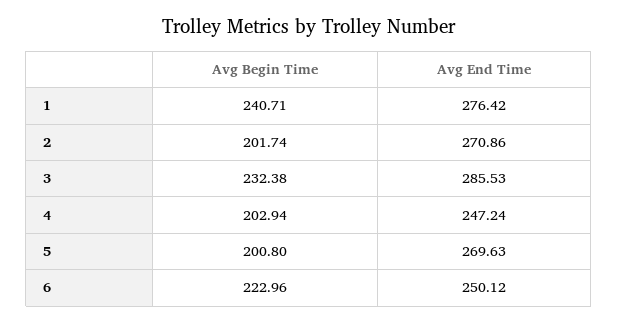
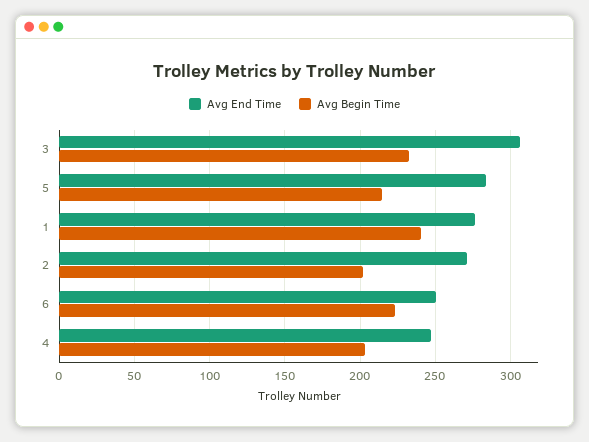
Avg End Time, 3: 285.53 -> 305
Avg Begin Time, 5: 200.8 -> 215
Avg End Time, 5: 269.63 -> 285

